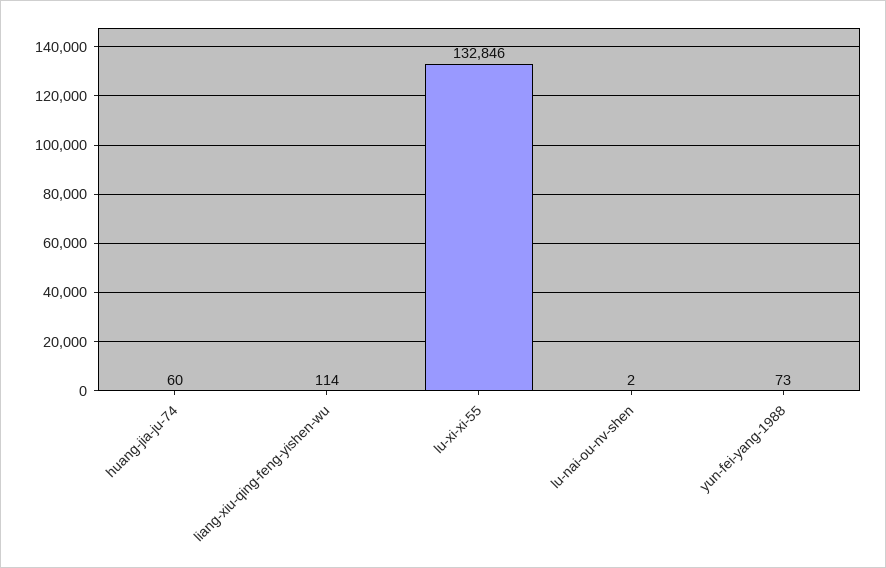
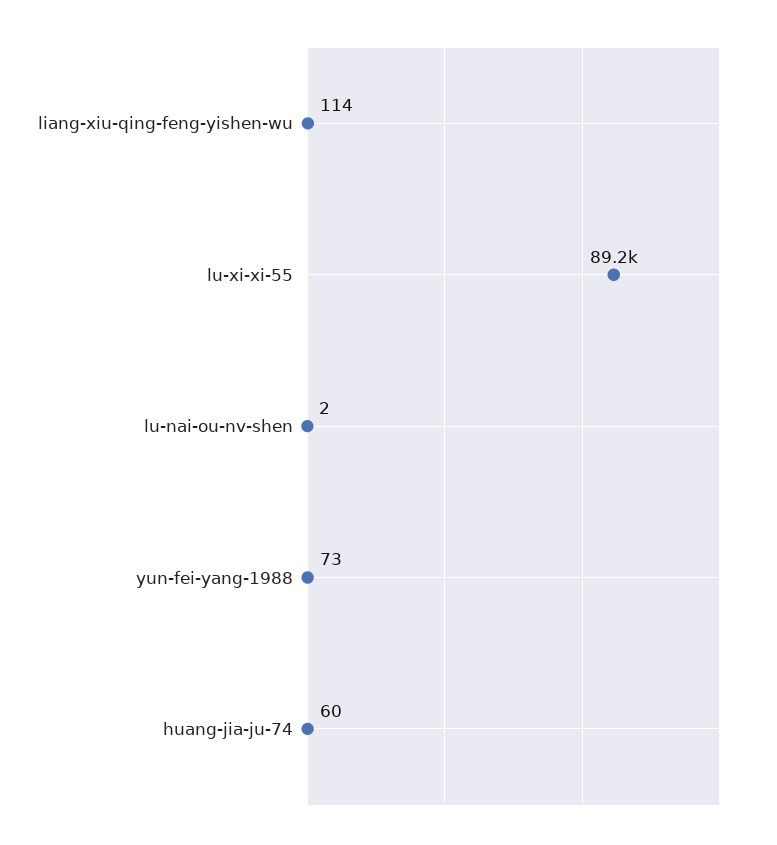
lu-xi-xi-55: 132846 -> 89200

